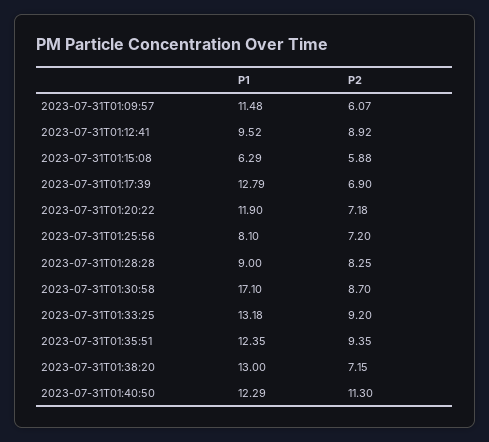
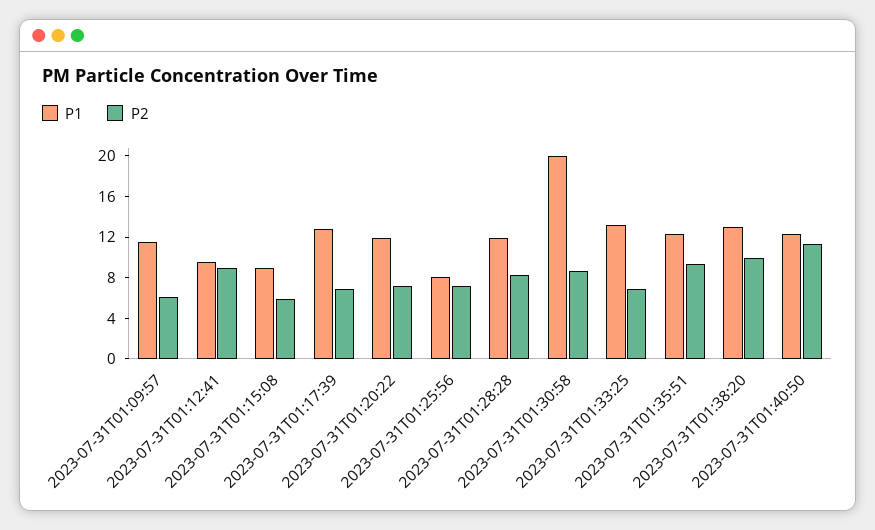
P1, 2023-07-31T01:15:08: 6.29 -> 9
P1, 2023-07-31T01:28:28: 9 -> 12
P1, 2023-07-31T01:30:58: 17.1 -> 20
P2, 2023-07-31T01:33:25: 9.2 -> 7
P2, 2023-07-31T01:38:20: 7.15 -> 10

